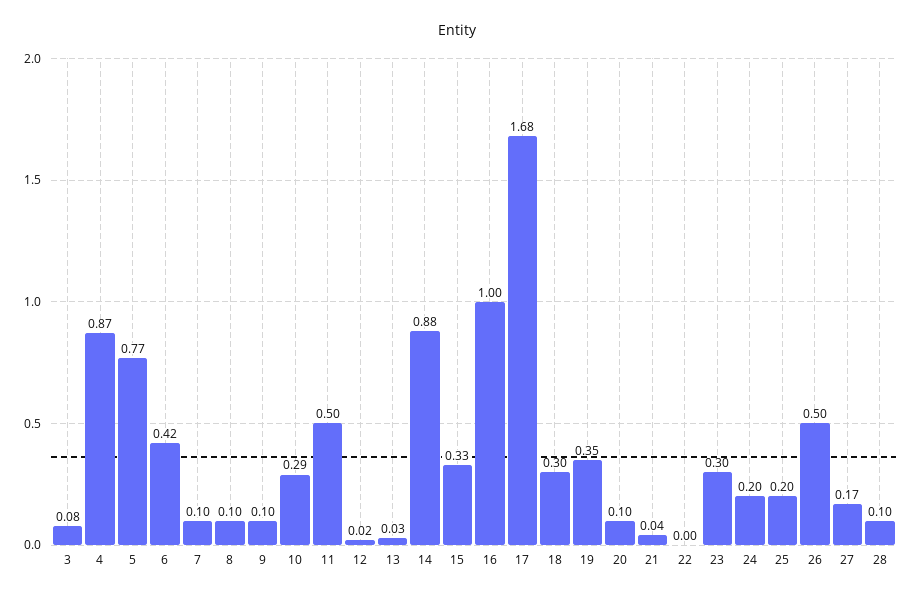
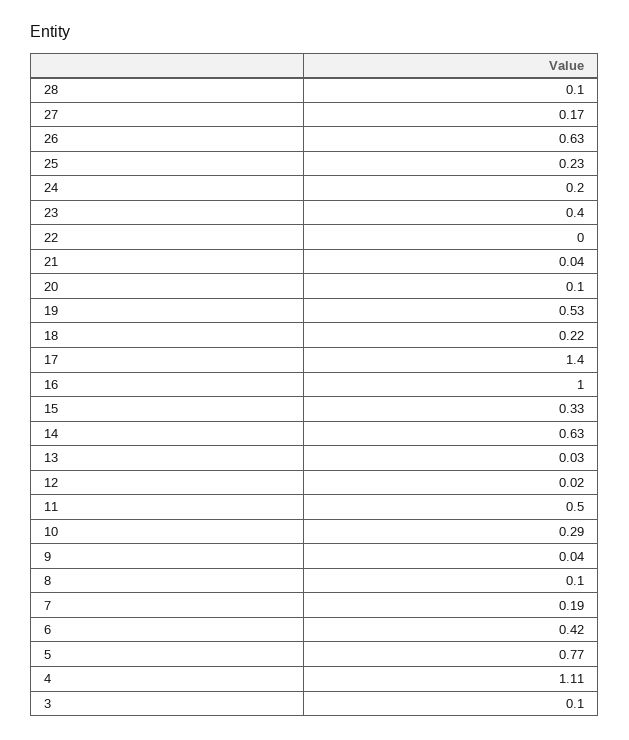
3: 0.08 -> 0.1
4: 0.87 -> 1.11
7: 0.1 -> 0.19
9: 0.1 -> 0.04
14: 0.88 -> 0.63
17: 1.68 -> 1.4
18: 0.3 -> 0.22
19: 0.35 -> 0.53
23: 0.3 -> 0.4
25: 0.2 -> 0.23
26: 0.5 -> 0.63

